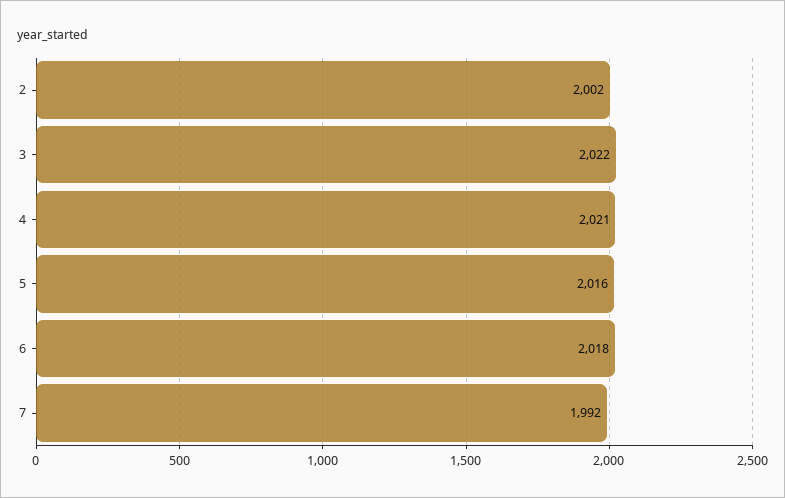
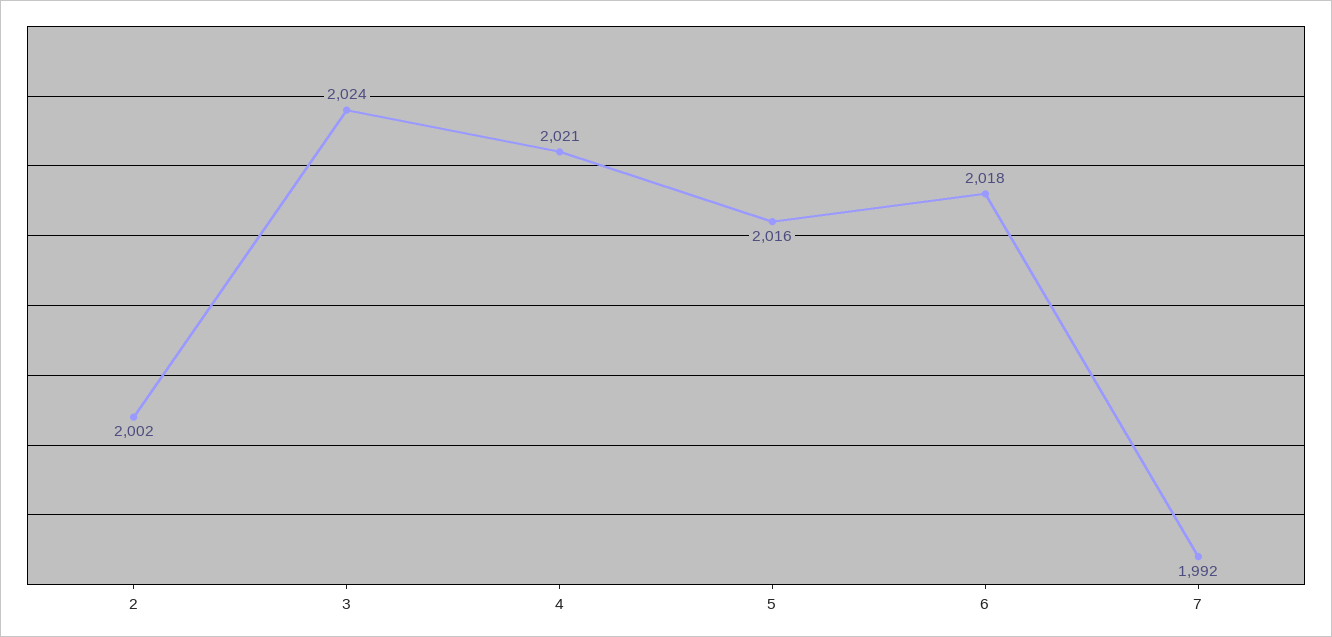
3: 2022 -> 2024

